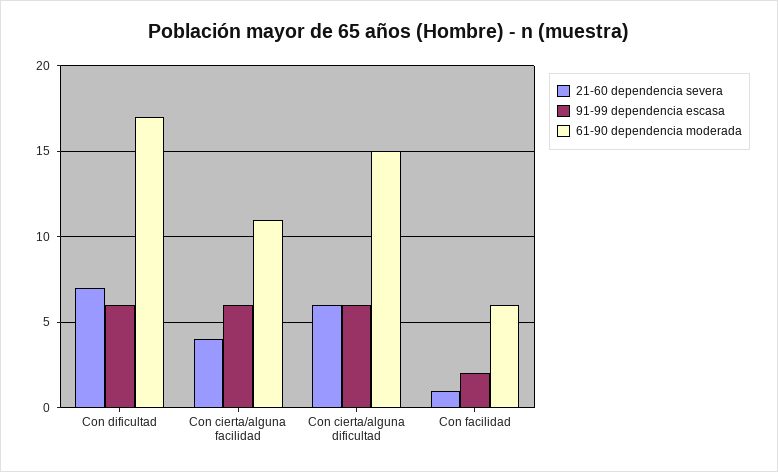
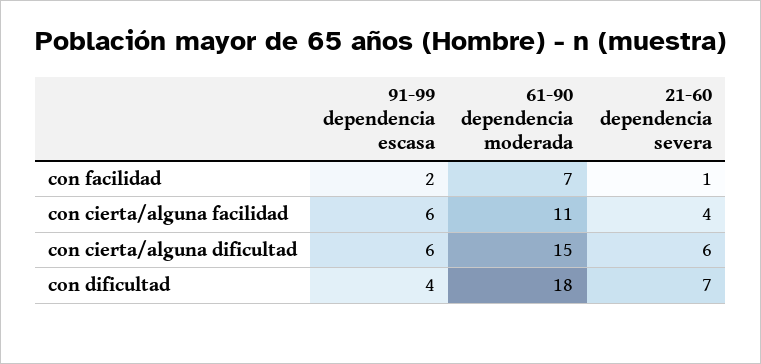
91-99 dependencia escasa, Con dificultad: 6 -> 4
61-90 dependencia moderada, Con dificultad: 17 -> 18
61-90 dependencia moderada, Con facilidad: 6 -> 7

